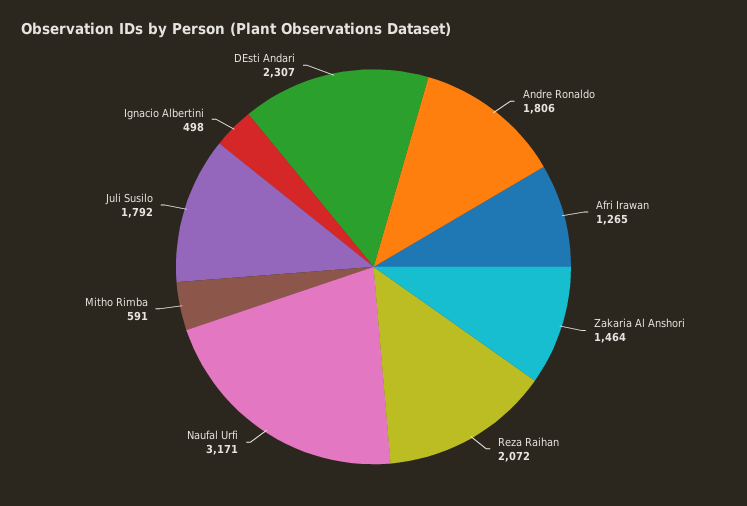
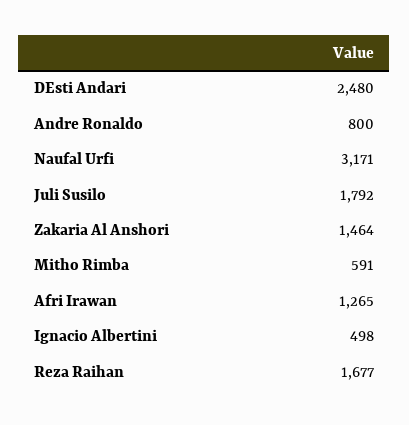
Andre Ronaldo: 1806 -> 800
Reza Raihan: 2072 -> 1677
DEsti Andari: 2307 -> 2480

